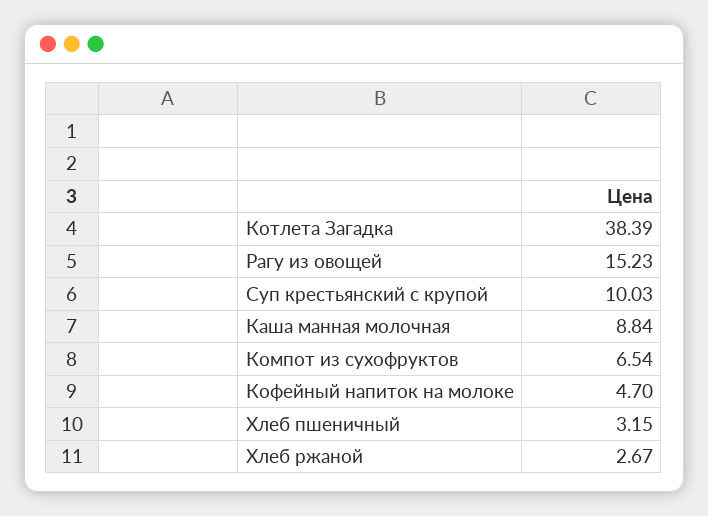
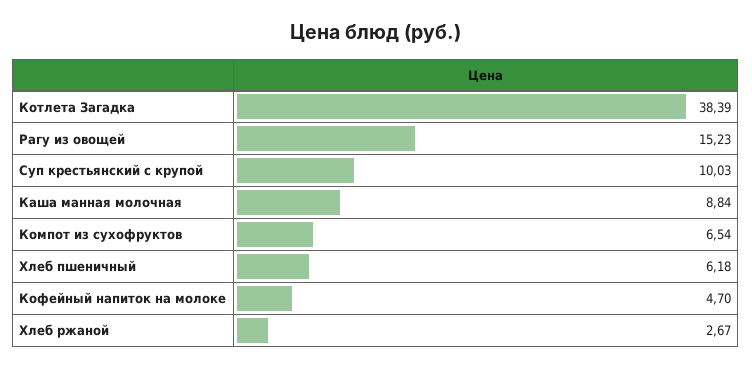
Хлеб пшеничный: 3.15 -> 6.18

